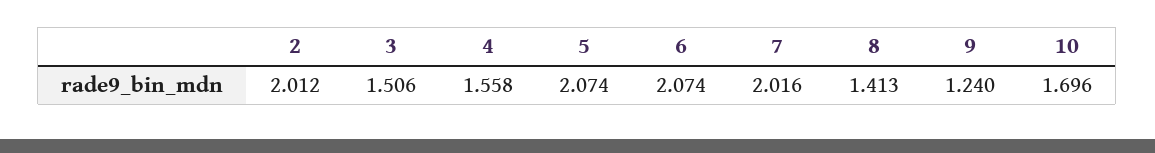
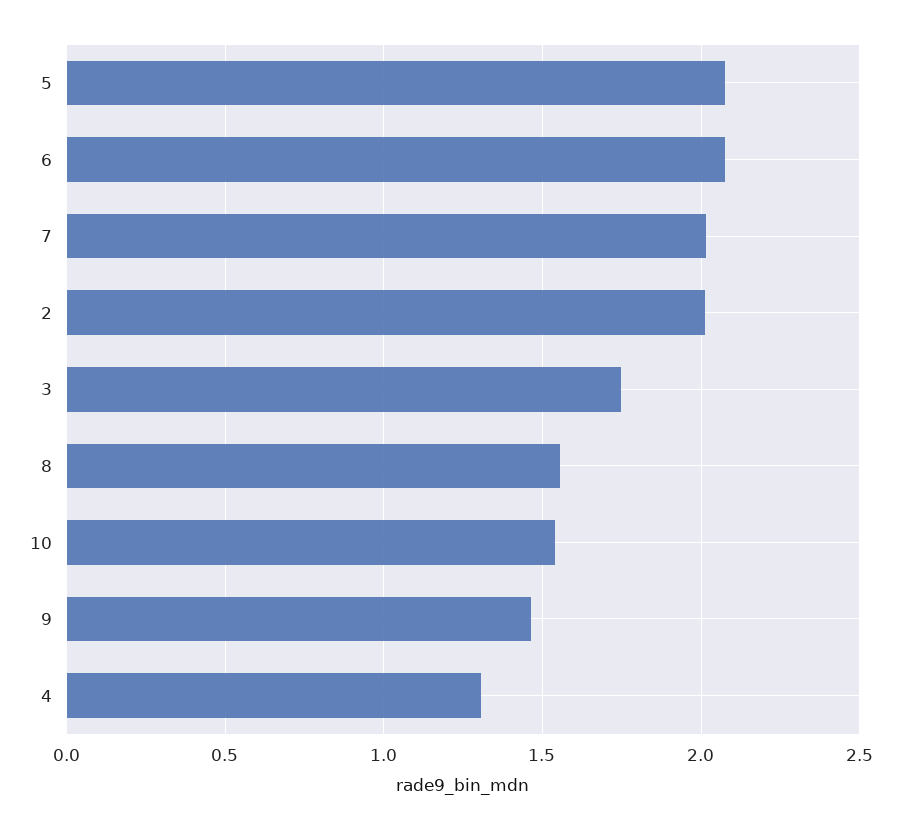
3: 1.506 -> 1.75
4: 1.558 -> 1.3
8: 1.413 -> 1.55
9: 1.24 -> 1.45
10: 1.696 -> 1.55

